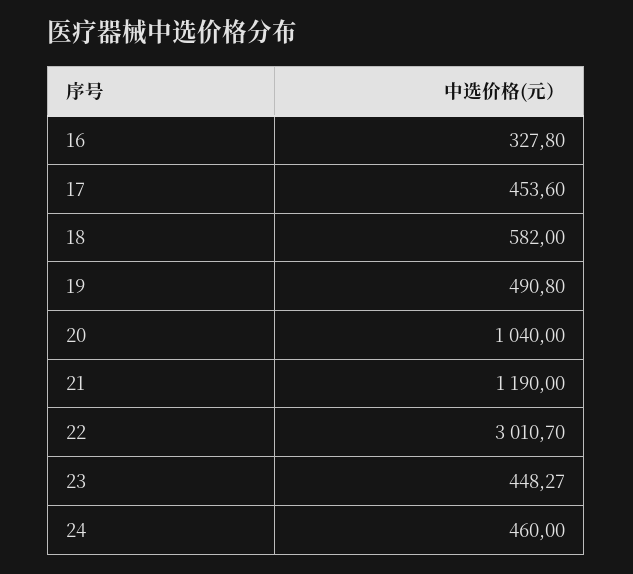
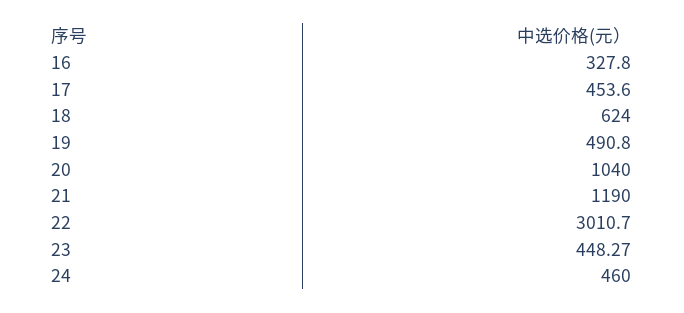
18: 582 -> 624

